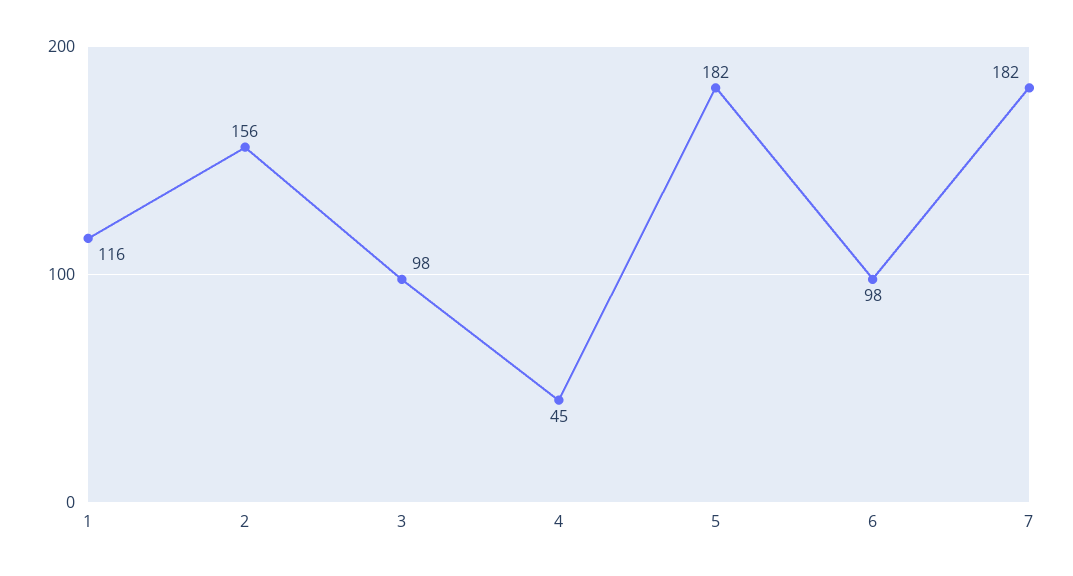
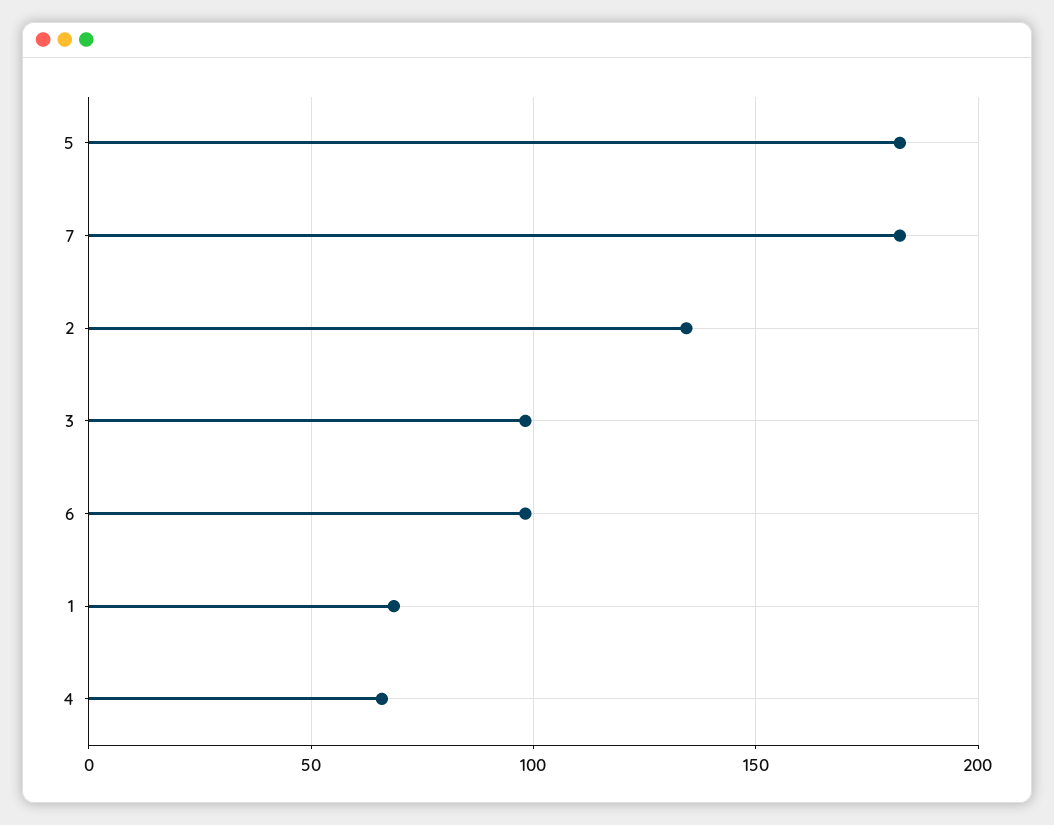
1: 116 -> 70
2: 156 -> 135
4: 45 -> 65

